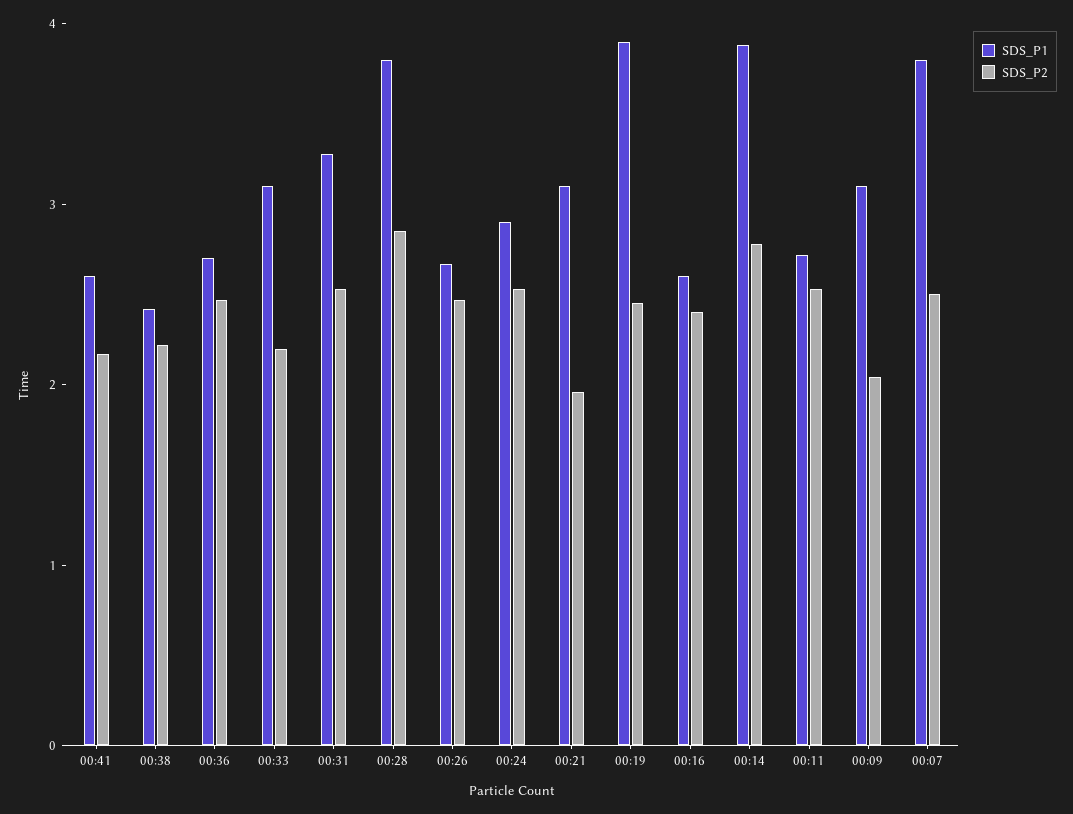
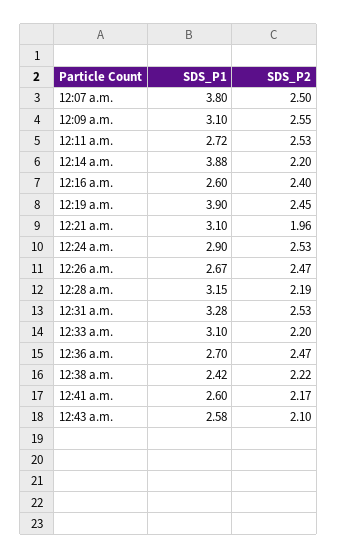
SDS_P1, 00:28: 3.8 -> 3.15
SDS_P2, 00:28: 2.8 -> 2.19
SDS_P2, 00:14: 2.8 -> 2.2
SDS_P2, 00:09: 2 -> 2.55
SDS_P1, 12:43 a.m.: none -> 2.58
SDS_P2, 12:43 a.m.: none -> 2.1

